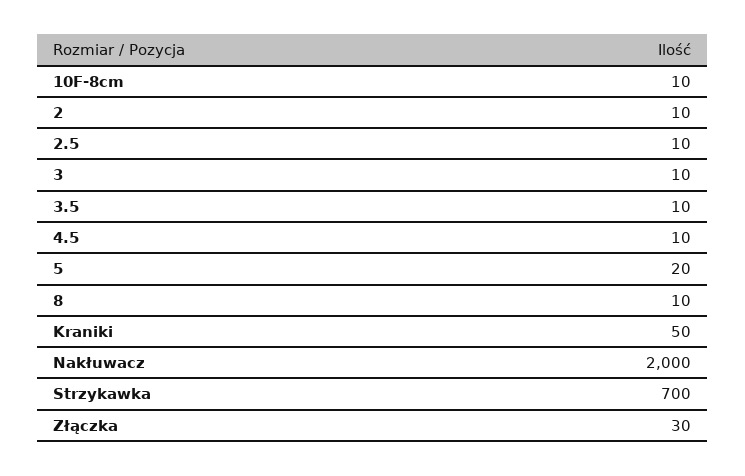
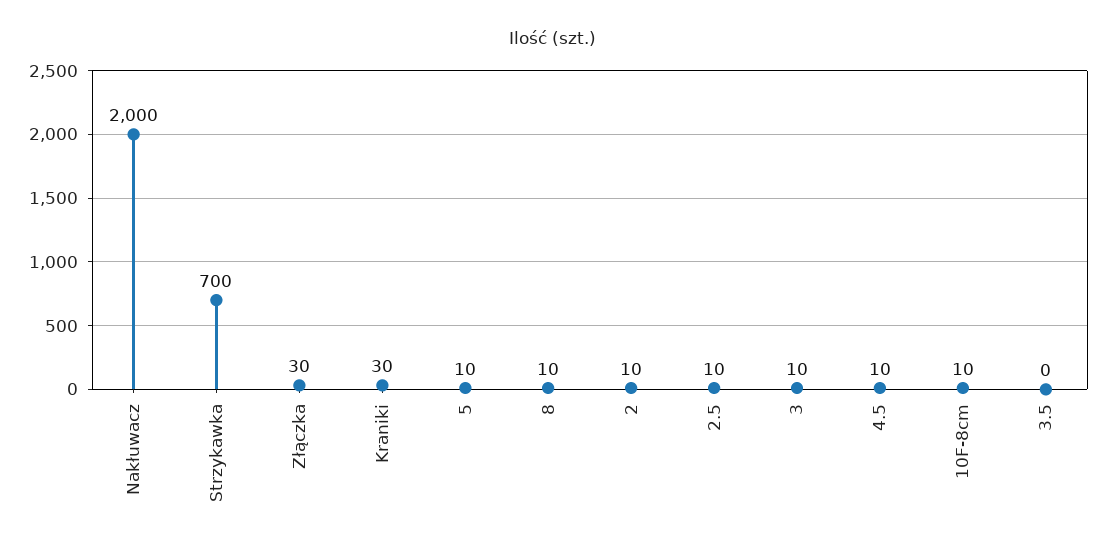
3.5: 10 -> 0
5: 20 -> 10
Kraniki: 50 -> 30

